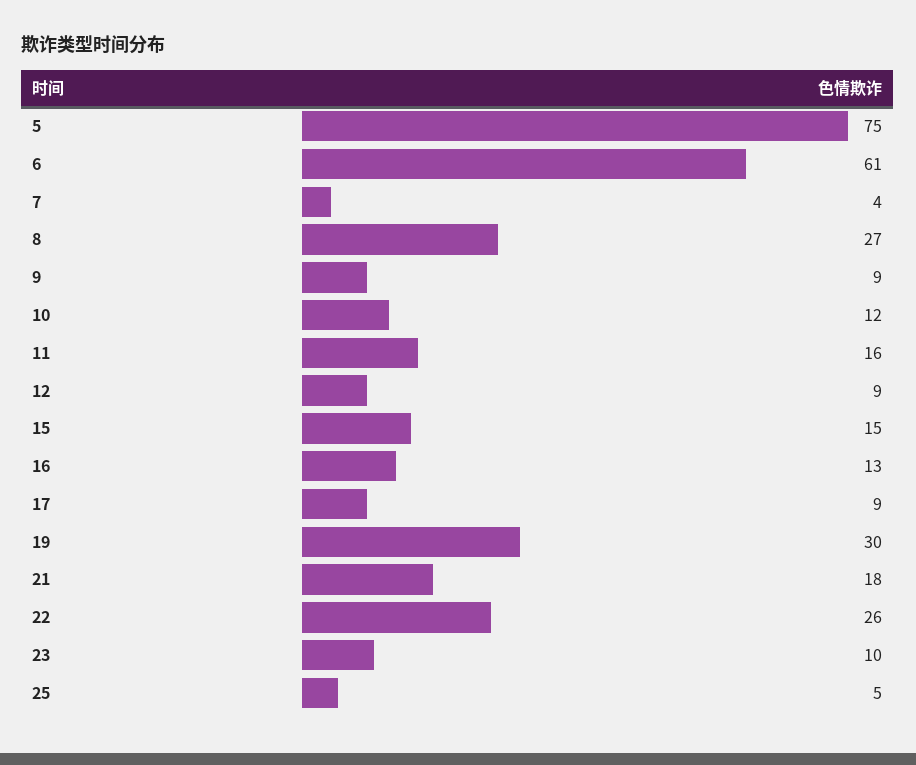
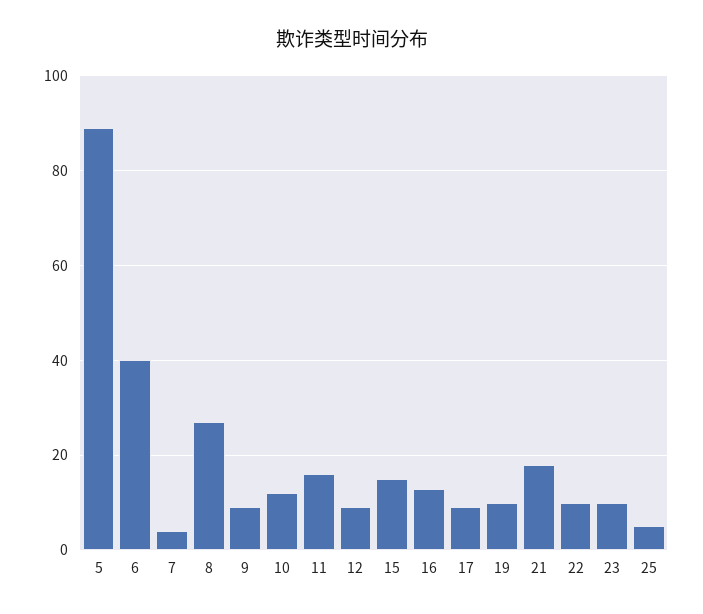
5: 75 -> 90
6: 61 -> 40
19: 30 -> 10
22: 26 -> 10

